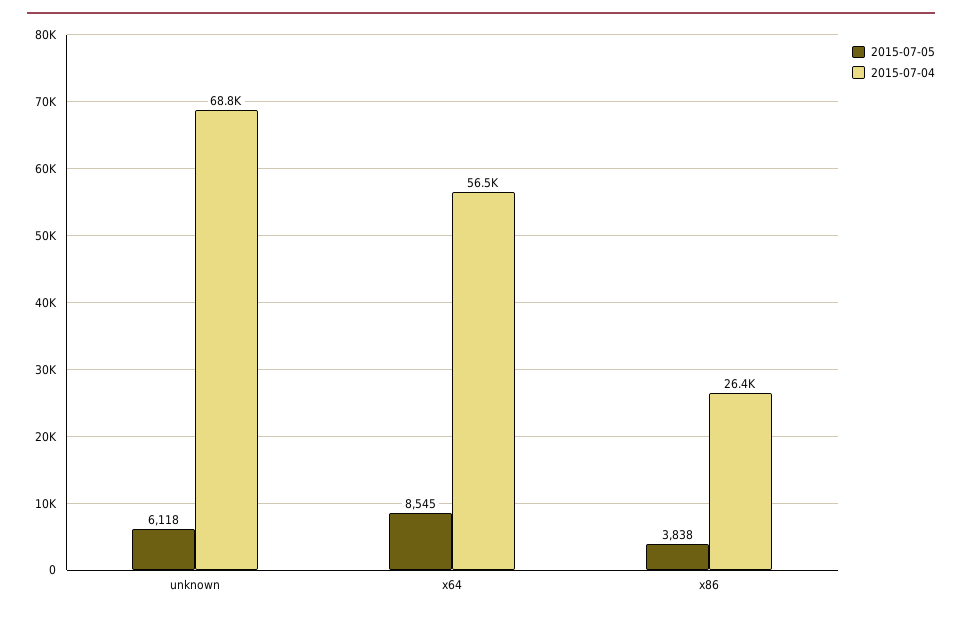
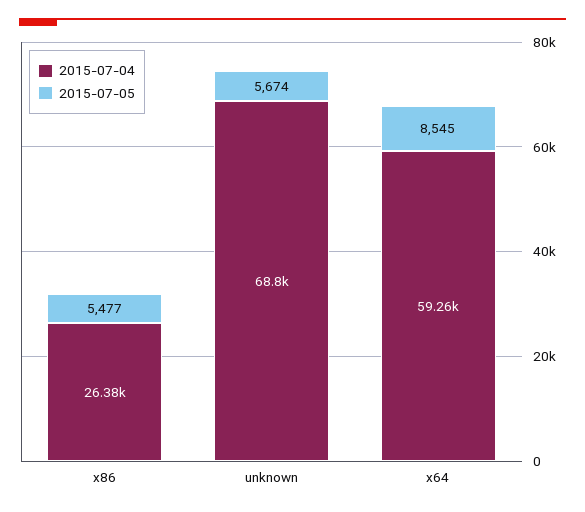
2015-07-05, unknown: 6118 -> 5674
2015-07-04, x64: 56500 -> 59260
2015-07-05, x86: 3838 -> 5477

